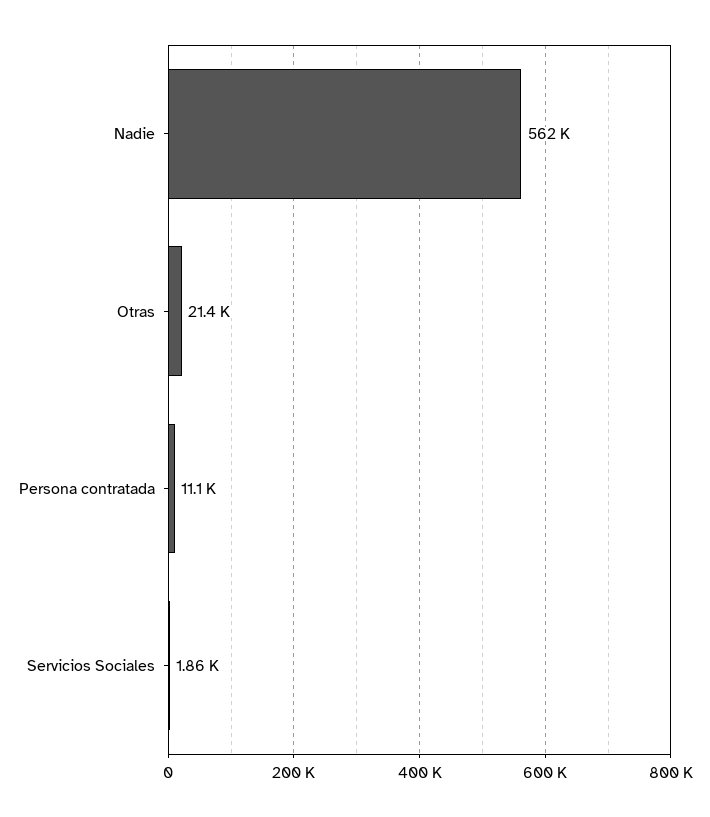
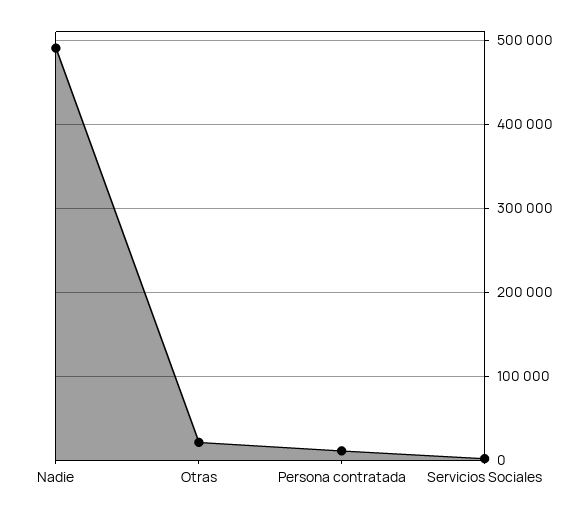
Nadie: 562000 -> 490000

